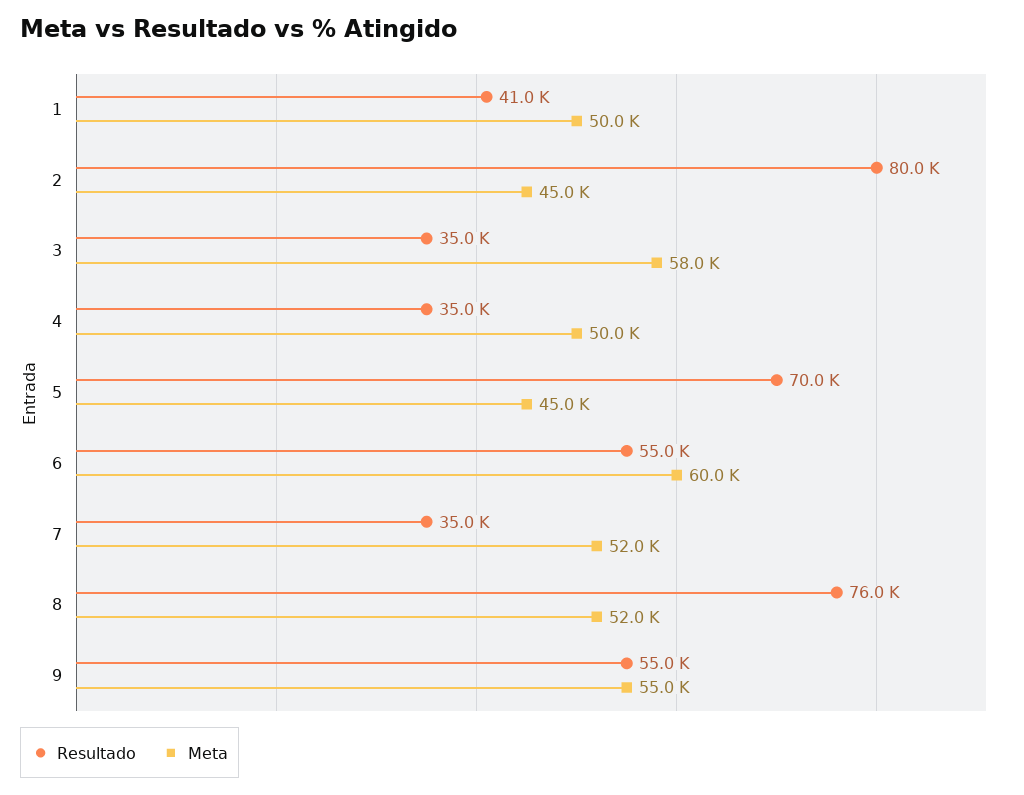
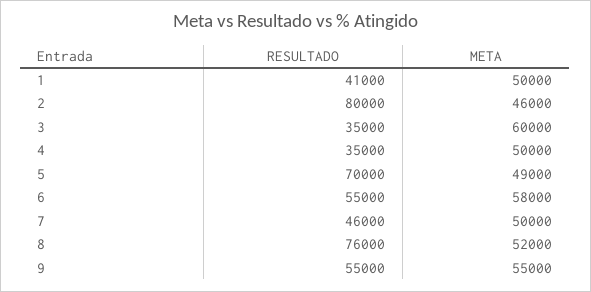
Meta, 2: 45000 -> 46000
Meta, 3: 58000 -> 60000
Meta, 5: 45000 -> 49000
Meta, 6: 60000 -> 58000
Resultado, 7: 35000 -> 46000
Meta, 7: 52000 -> 50000

